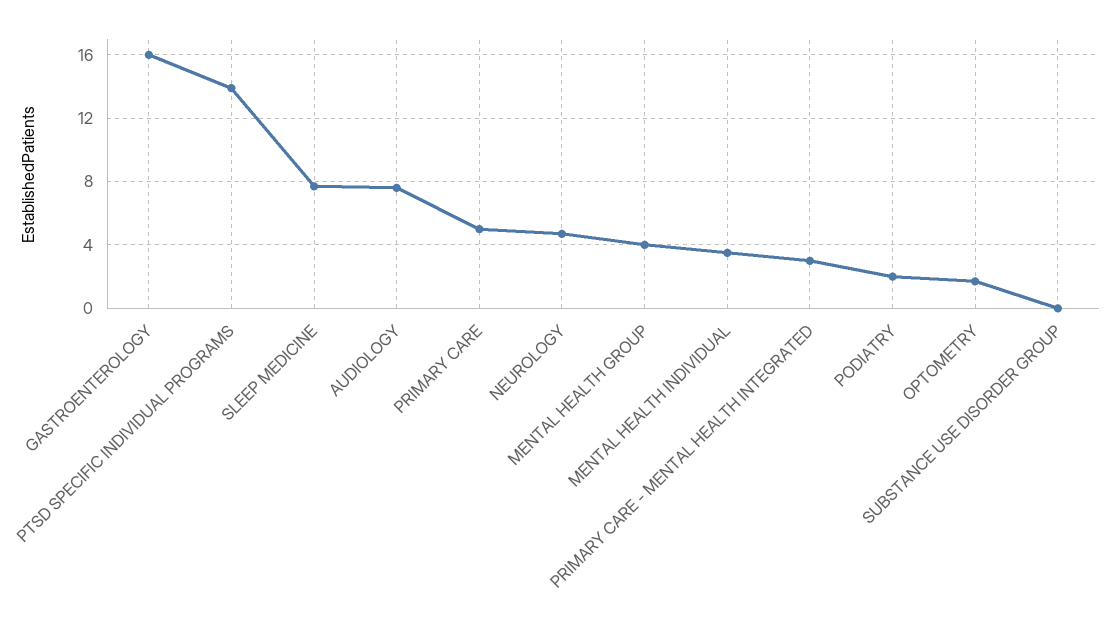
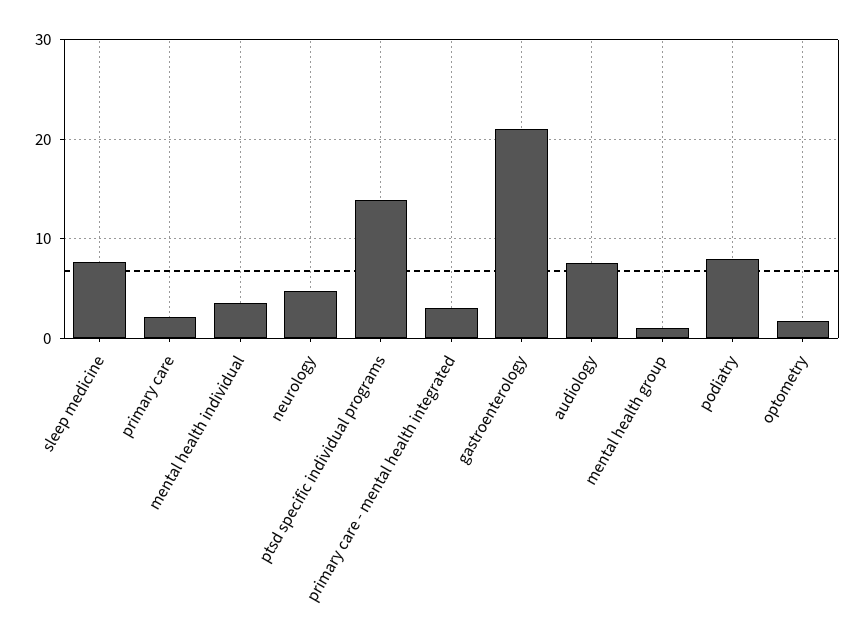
GASTROENTEROLOGY: 16 -> 21
PRIMARY CARE: 5 -> 2
MENTAL HEALTH GROUP: 4 -> 1
PODIATRY: 2 -> 8
SUBSTANCE USE DISORDER GROUP: 0 -> none

